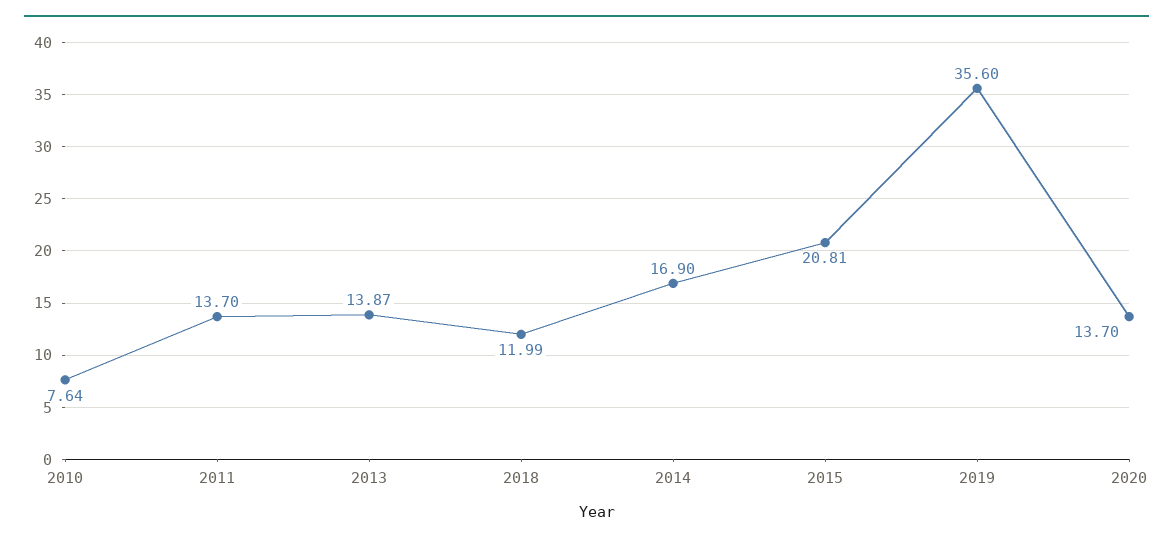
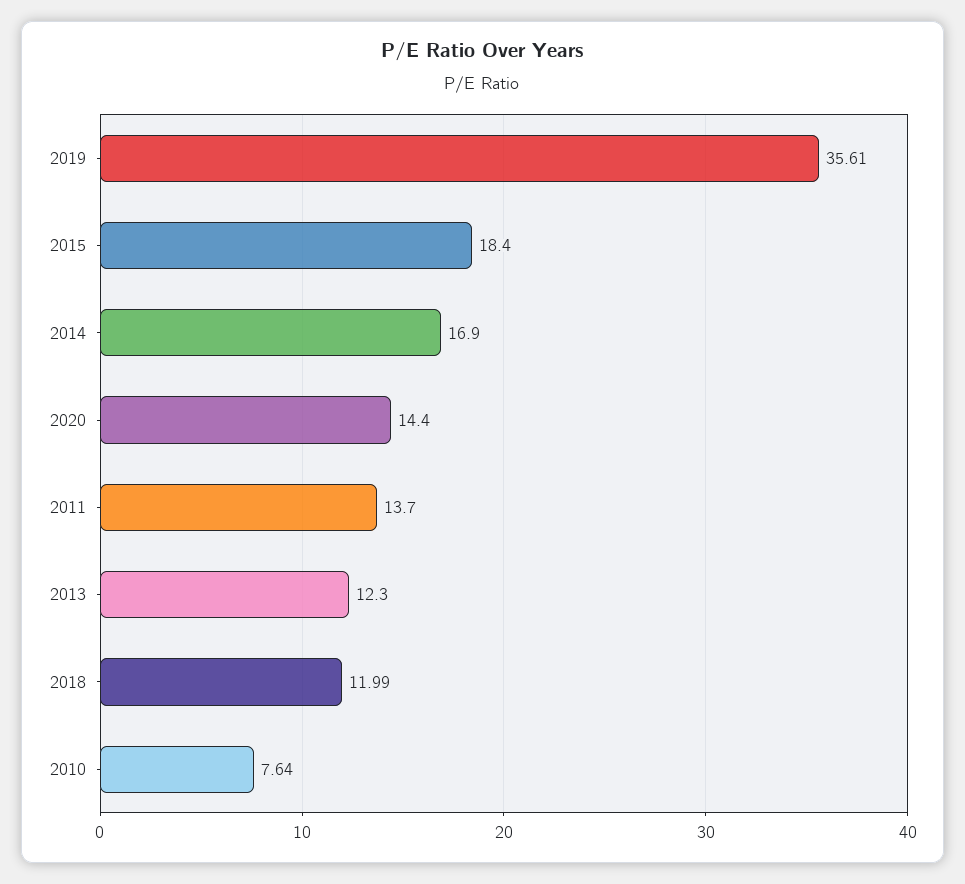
2013: 13.87 -> 12.3
2015: 20.81 -> 18.4
2019: 35.6 -> 35.61
2020: 13.7 -> 14.4

